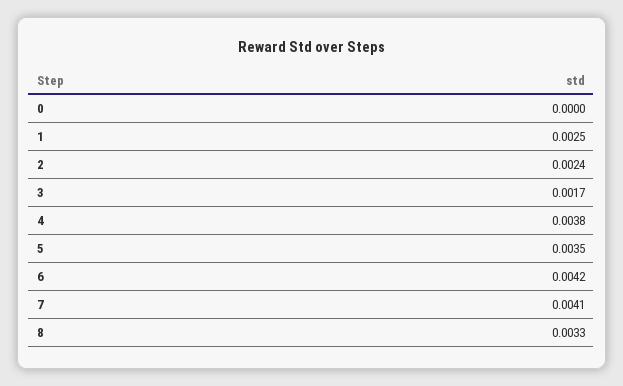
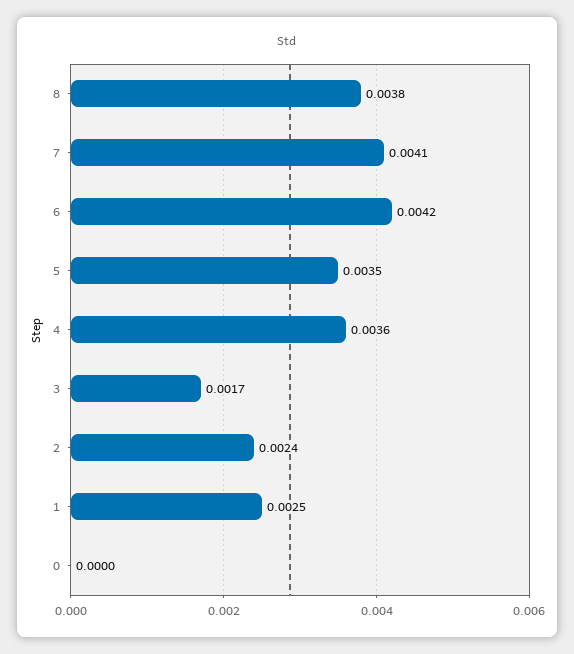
4: 0.0038 -> 0.0036
8: 0.0033 -> 0.0038

